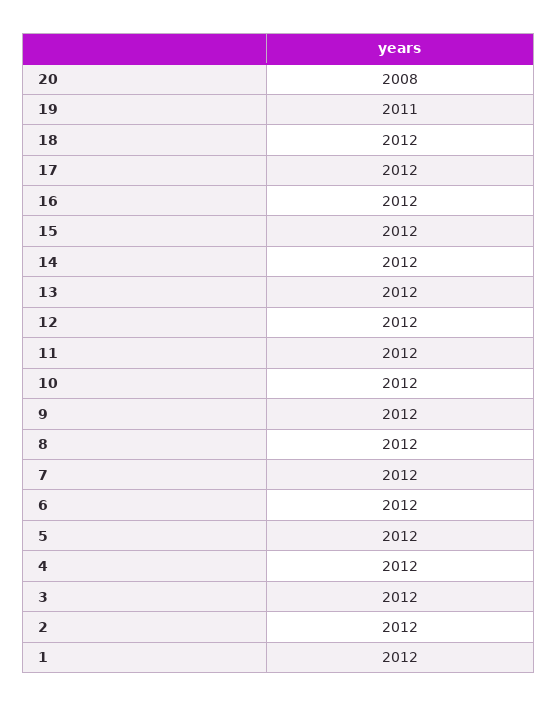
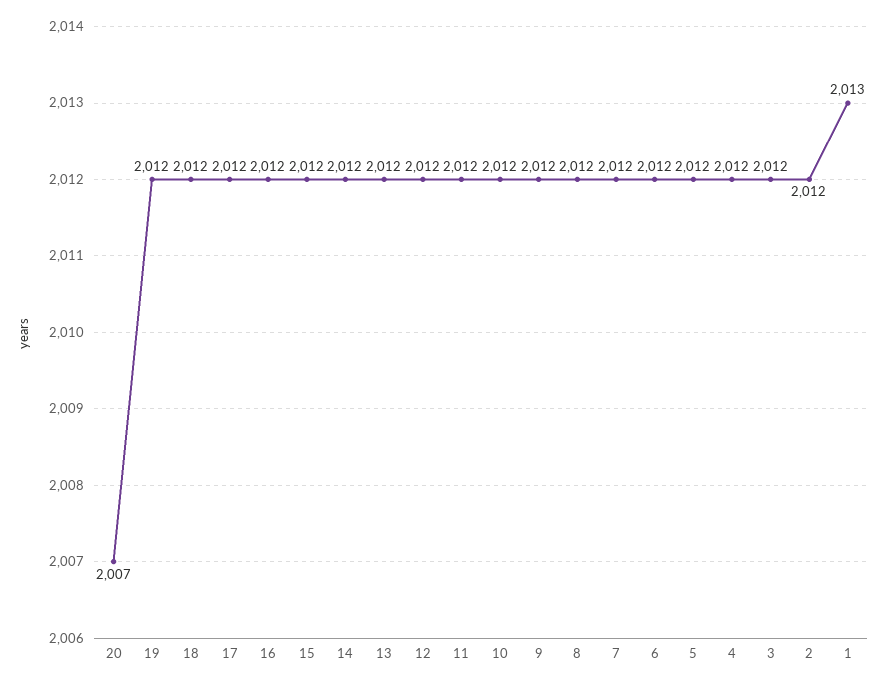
20: 2008 -> 2007
19: 2011 -> 2012
1: 2012 -> 2013

